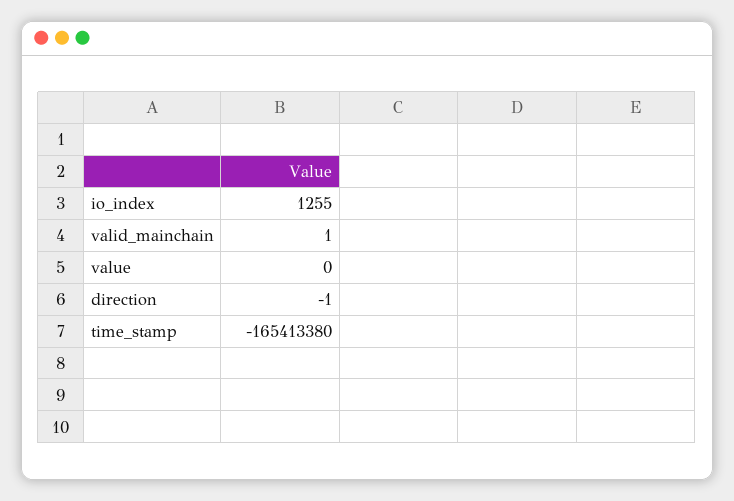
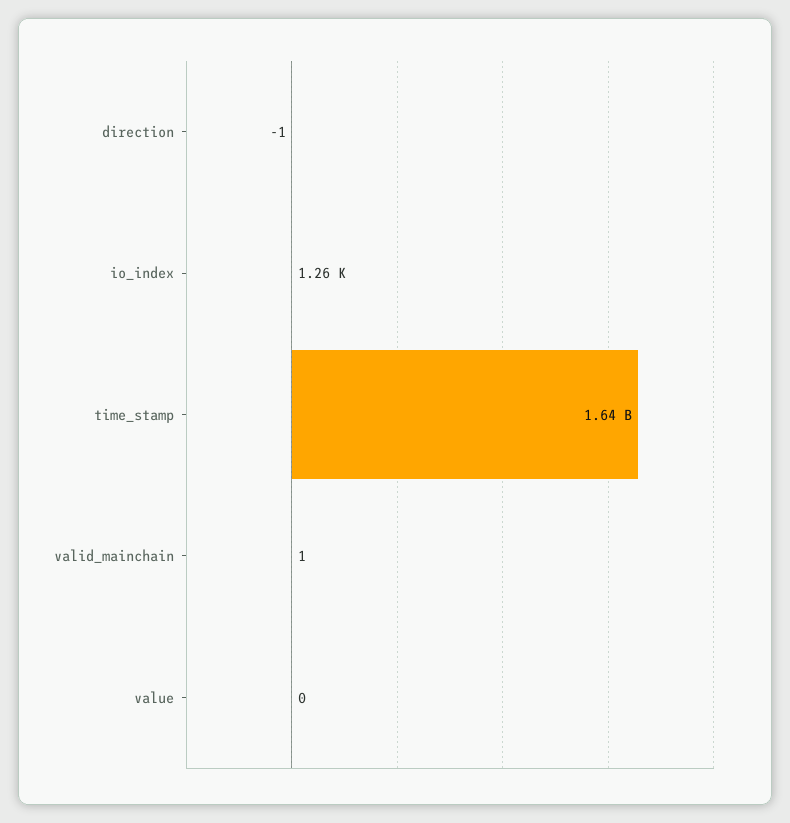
time_stamp: -165413380 -> 1640000000

